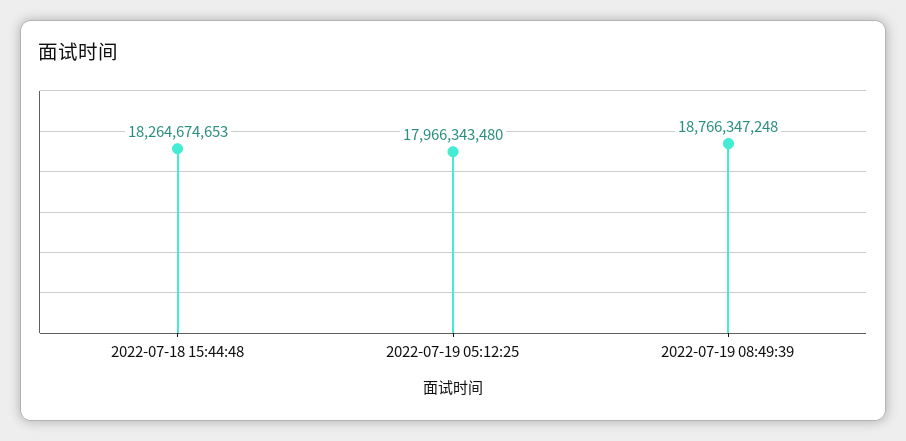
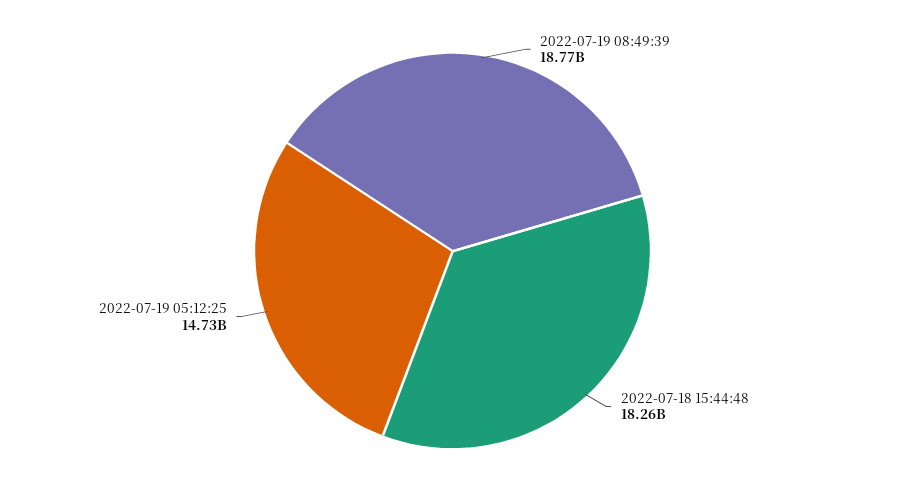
2022-07-19 05:12:25: 17966343480 -> 14730000000

